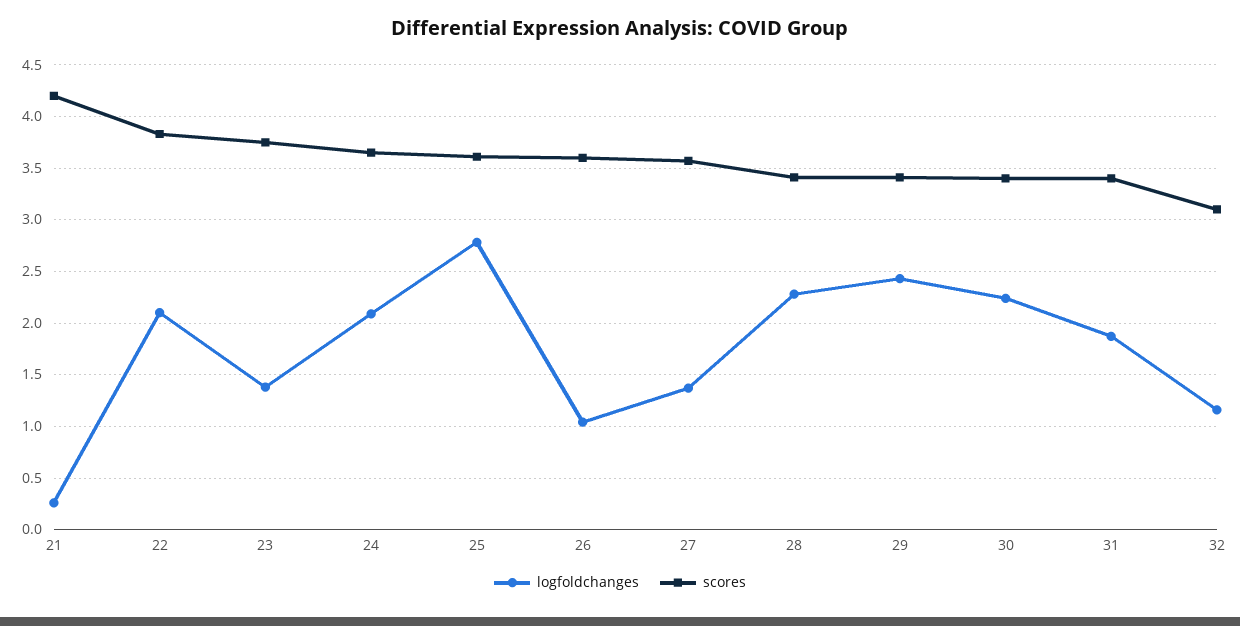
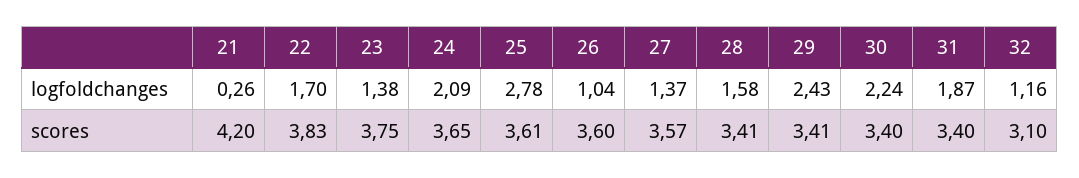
logfoldchanges, 22: 2.1 -> 1.7
logfoldchanges, 28: 2.3 -> 1.58

